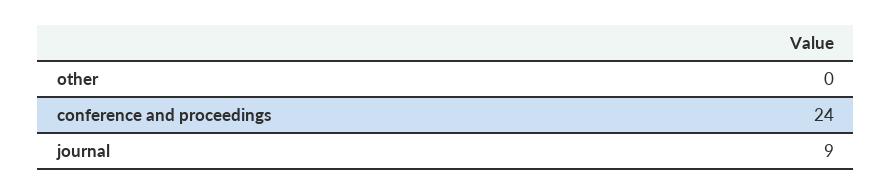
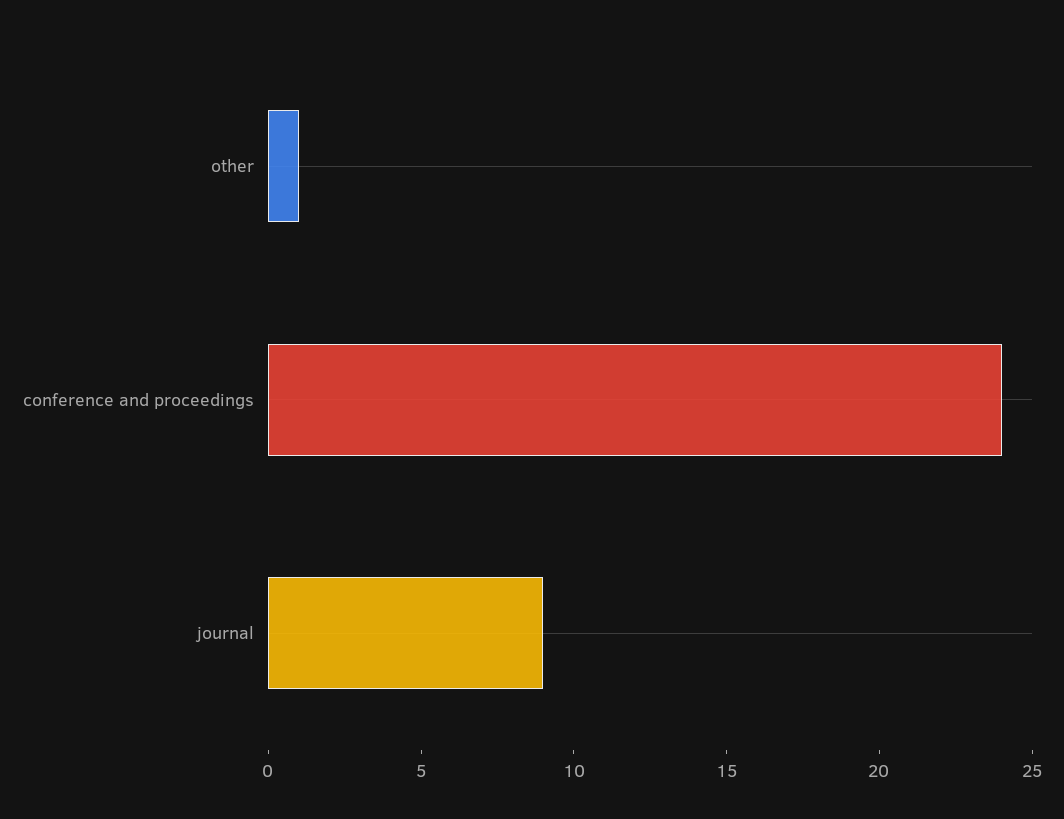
other: 0 -> 1

